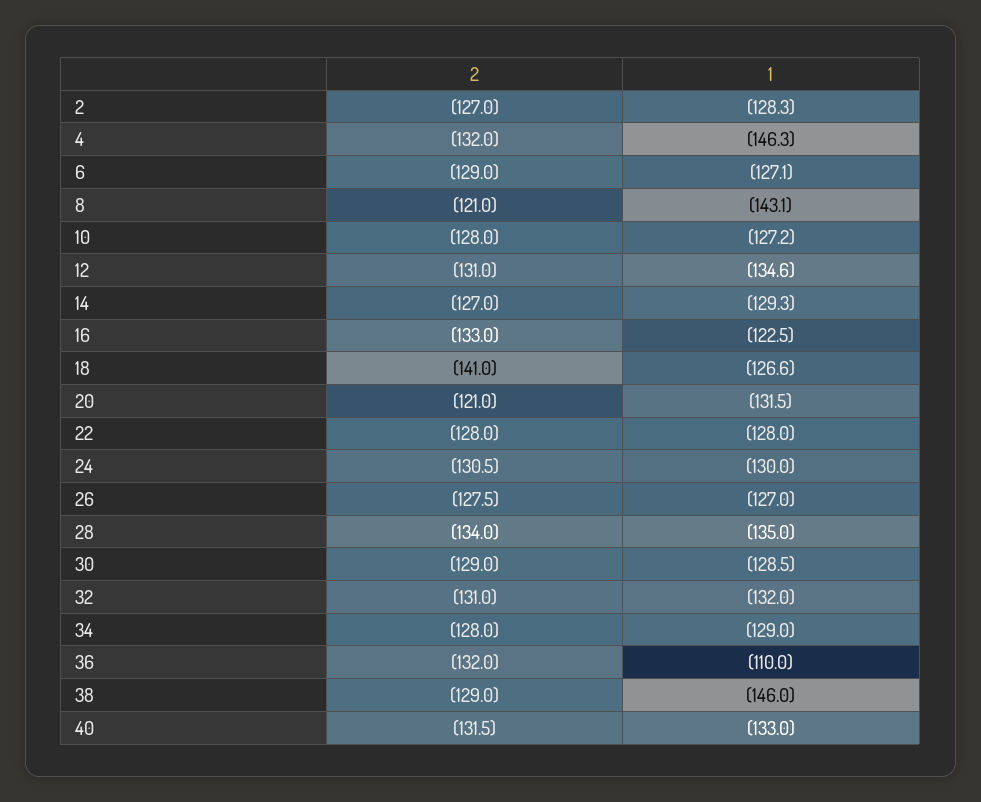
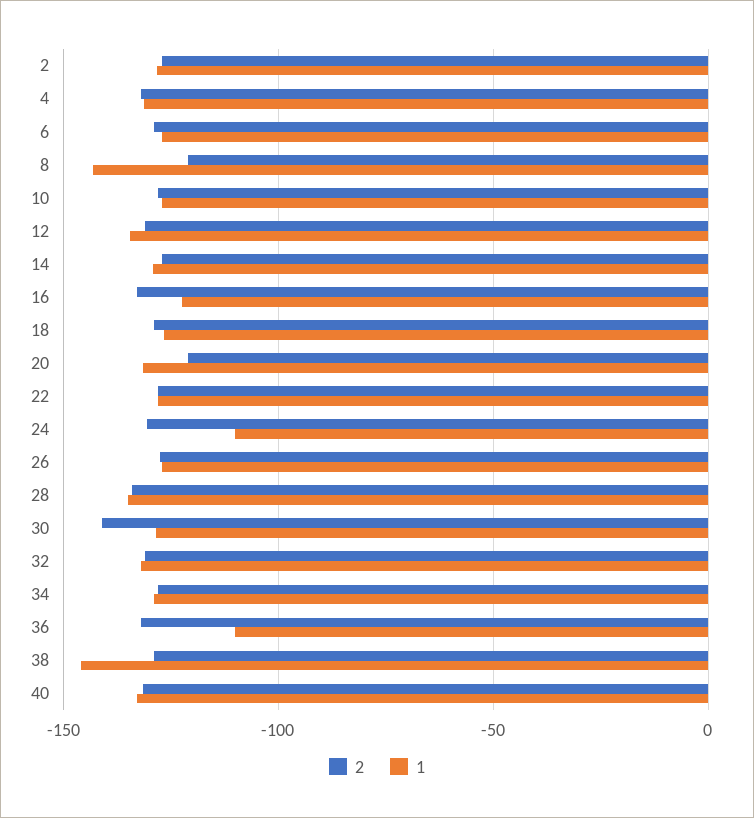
1, 4: -146.3 -> -130
2, 18: -141 -> -130
1, 24: -130 -> -110
2, 30: -129 -> -140

